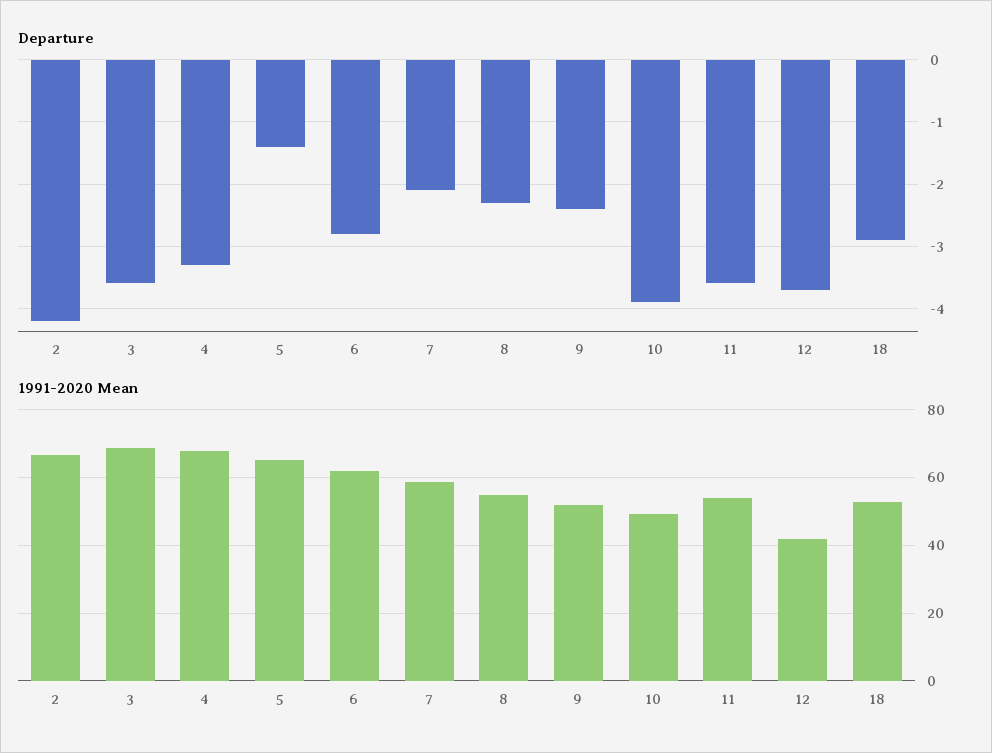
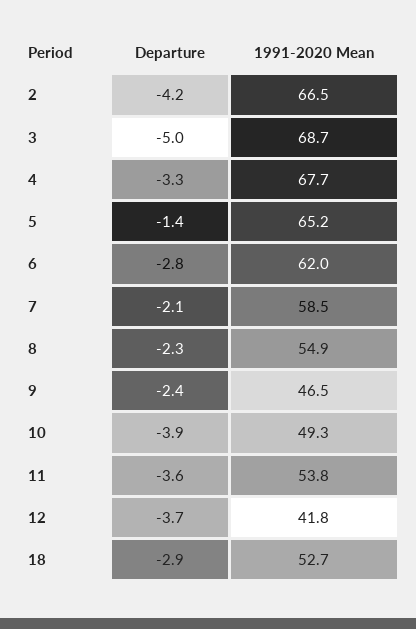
Departure, 3: -3.6 -> -5
1991-2020 Mean, 9: 52 -> 46.5

